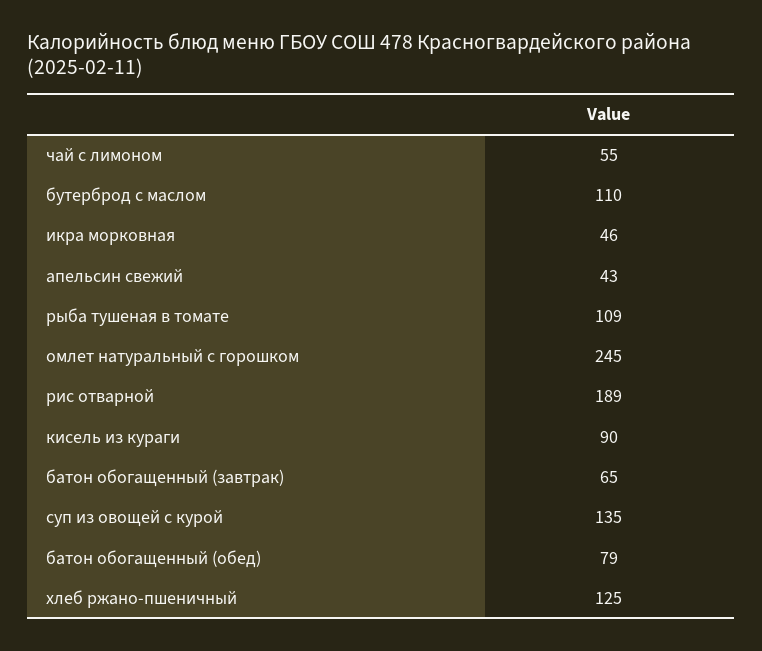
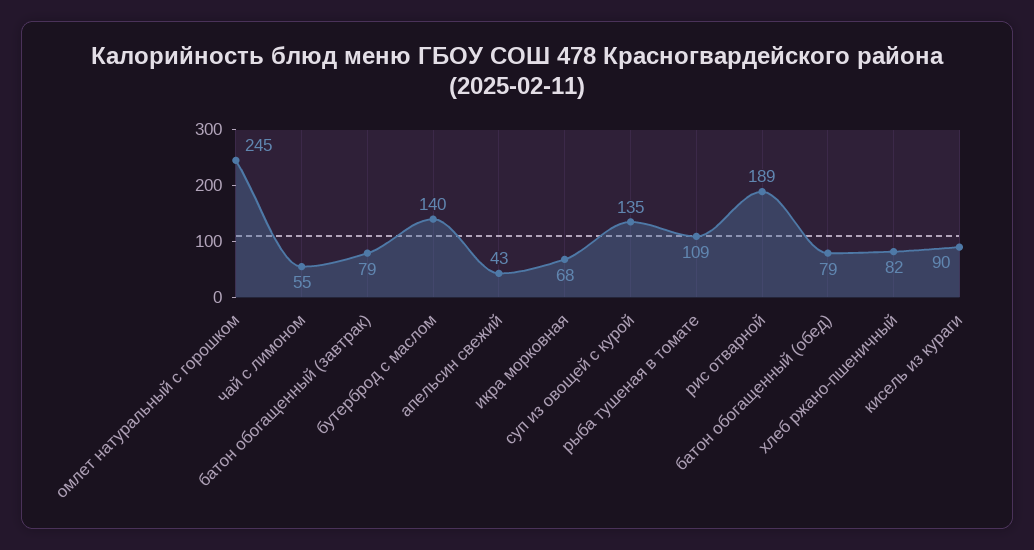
бутерброд с маслом: 110 -> 140
икра морковная: 46 -> 68
батон обогащенный (завтрак): 65 -> 79
хлеб ржано-пшеничный: 125 -> 82

